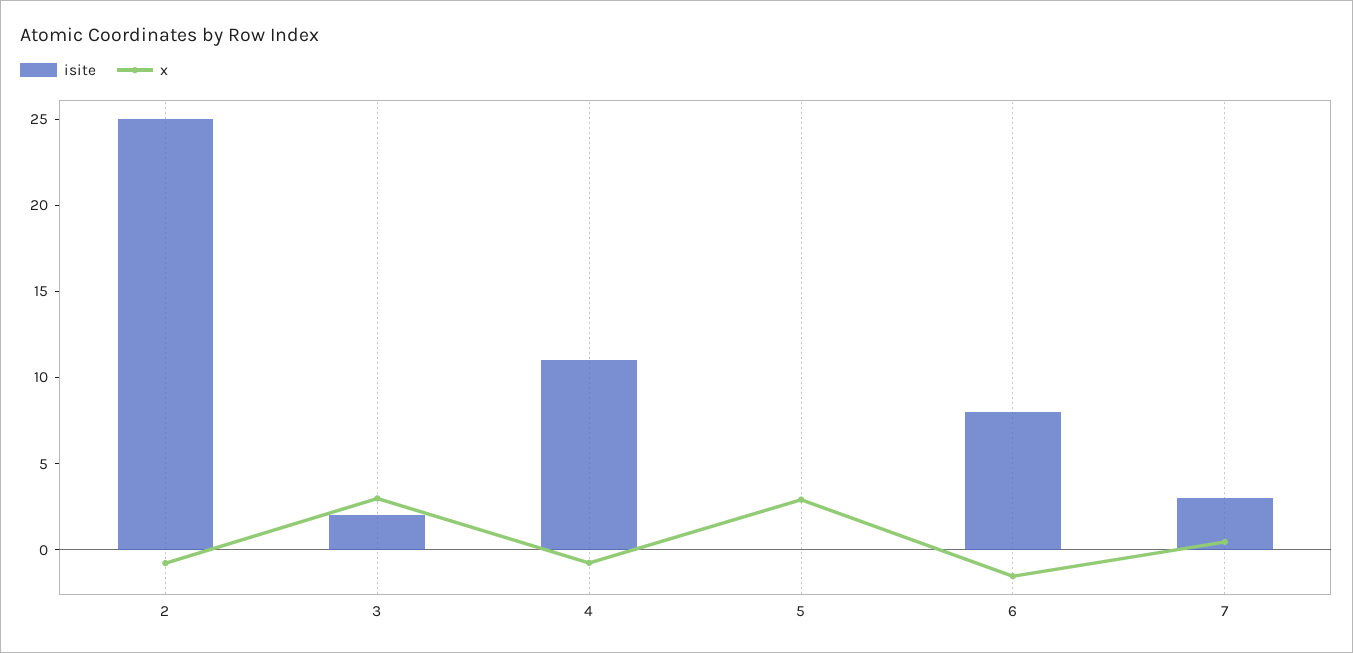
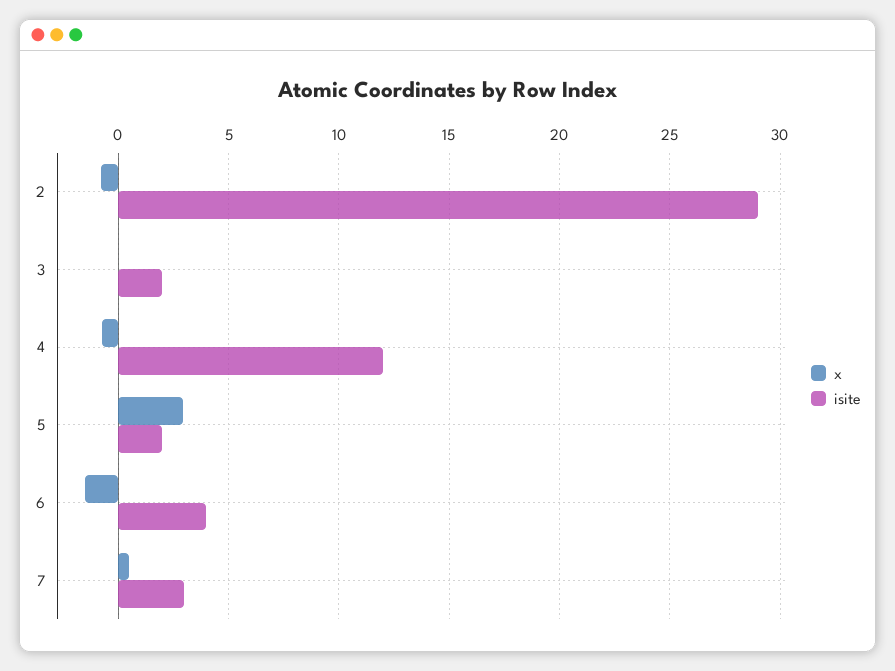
isite, 2: 25 -> 29
x, 3: 3 -> 0
isite, 4: 11 -> 12
isite, 5: 0 -> 2
isite, 6: 8 -> 4

